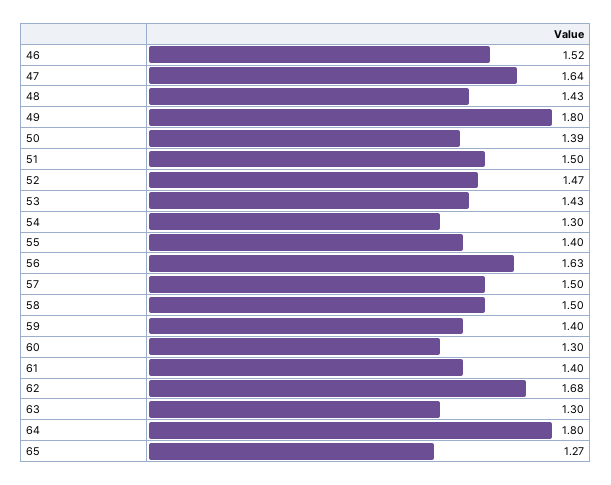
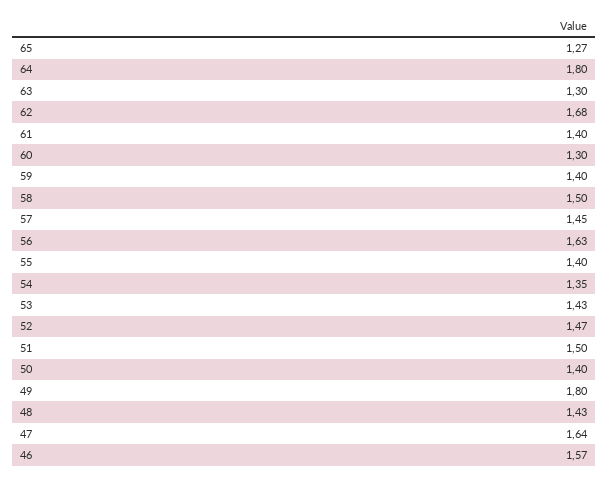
46: 1.52 -> 1.57
50: 1.39 -> 1.4
54: 1.3 -> 1.35
57: 1.5 -> 1.45

